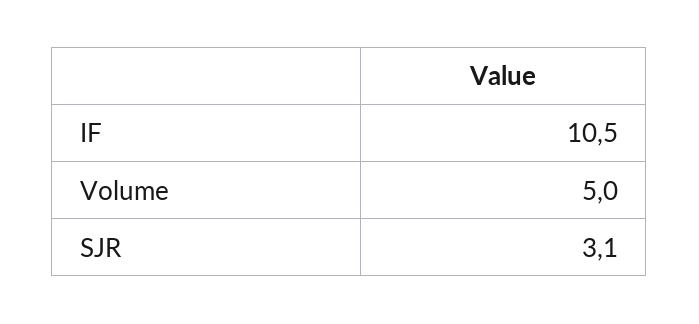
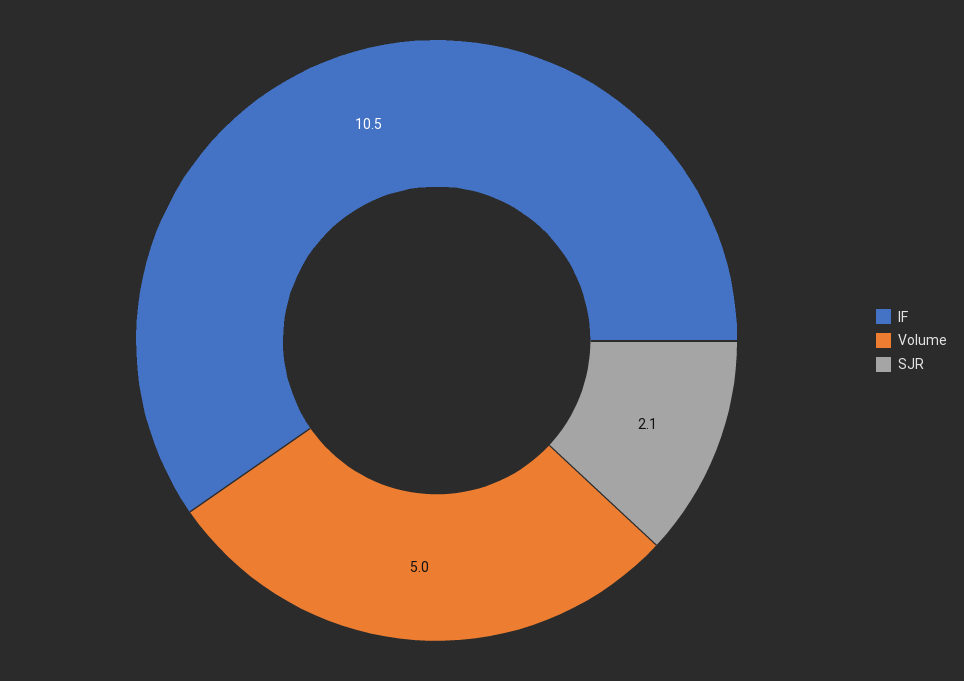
SJR: 3.1 -> 2.1

